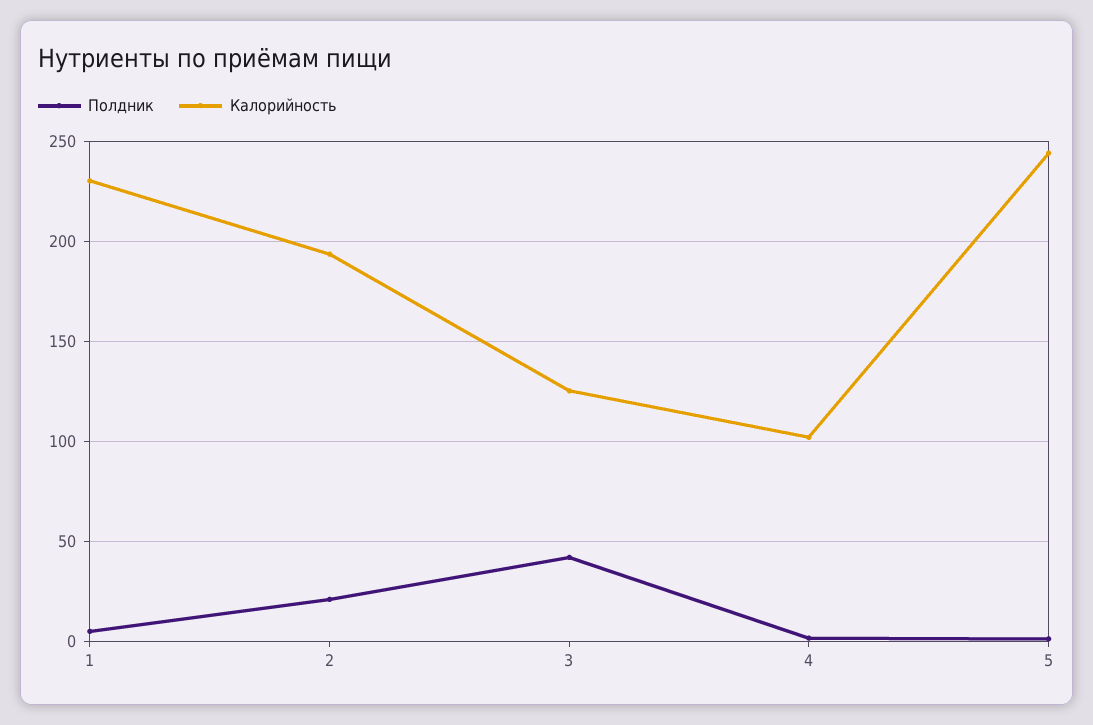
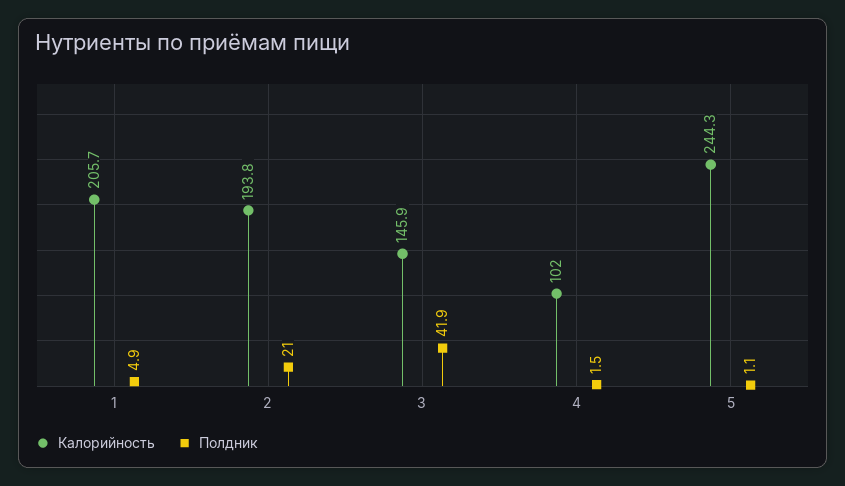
Калорийность, 1: 230 -> 205.7
Калорийность, 3: 125 -> 145.9

